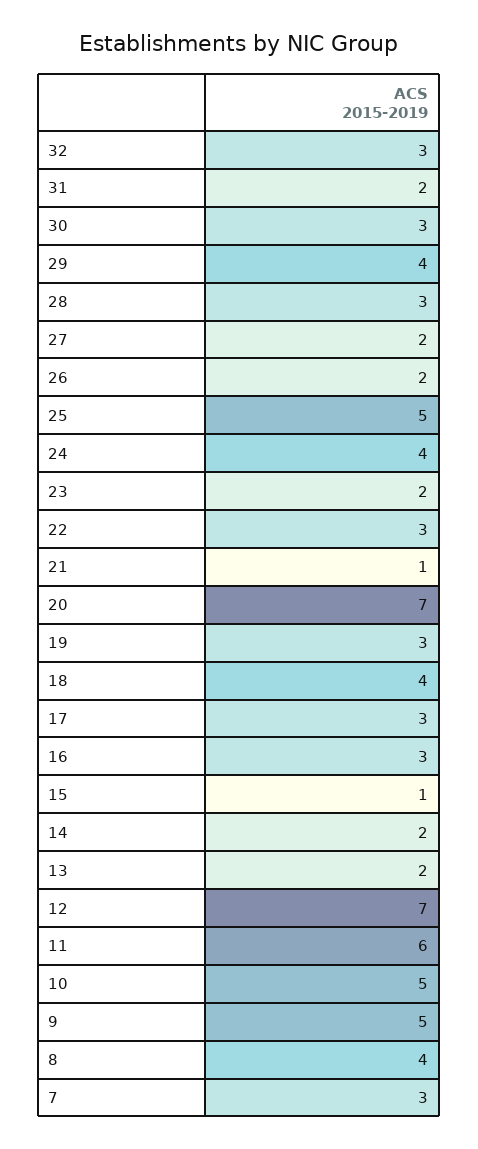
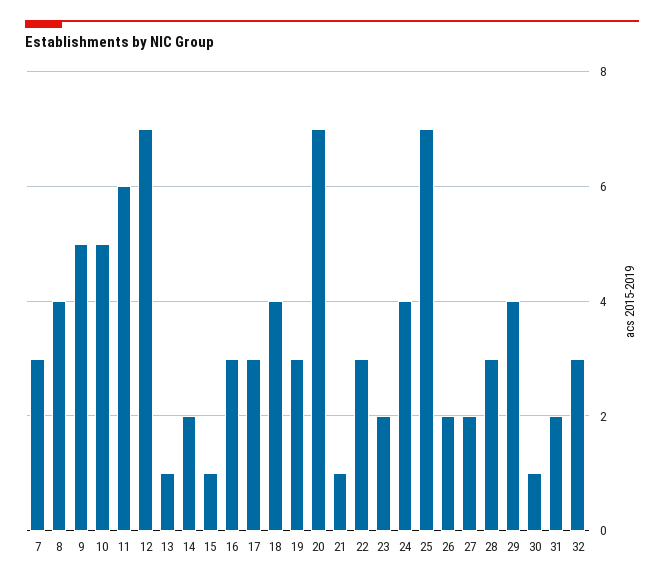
30: 3 -> 1
25: 5 -> 7
13: 2 -> 1

